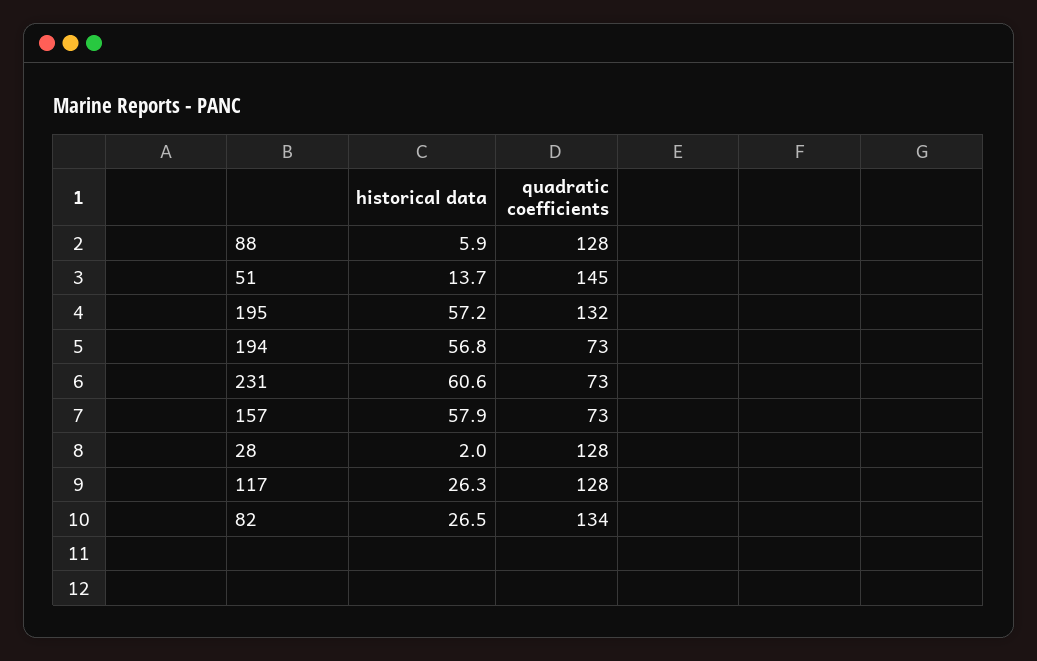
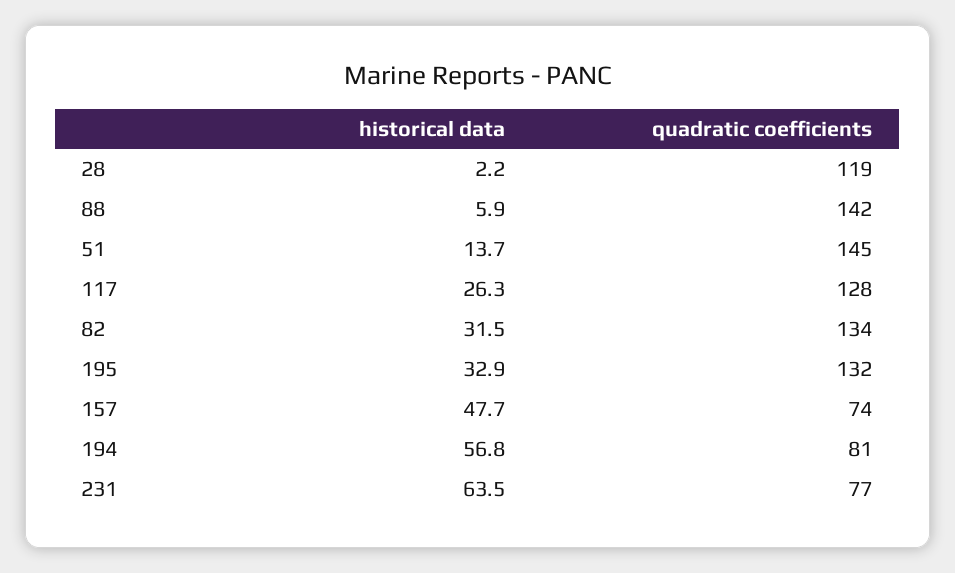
quadratic coefficients, 88: 128 -> 142
historical data, 195: 57.2 -> 32.9
quadratic coefficients, 194: 73 -> 81
historical data, 231: 60.6 -> 63.5
quadratic coefficients, 231: 73 -> 77
historical data, 157: 57.9 -> 47.7
quadratic coefficients, 157: 73 -> 74
historical data, 28: 2 -> 2.2
quadratic coefficients, 28: 128 -> 119
historical data, 82: 26.5 -> 31.5

